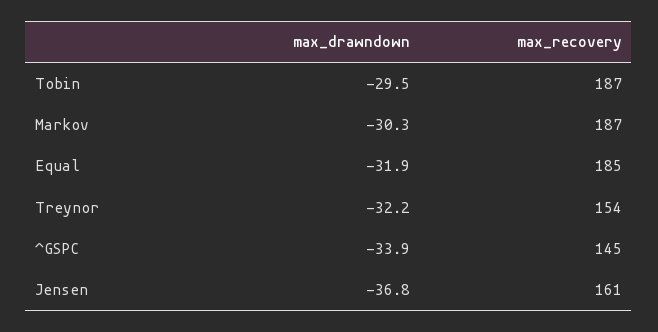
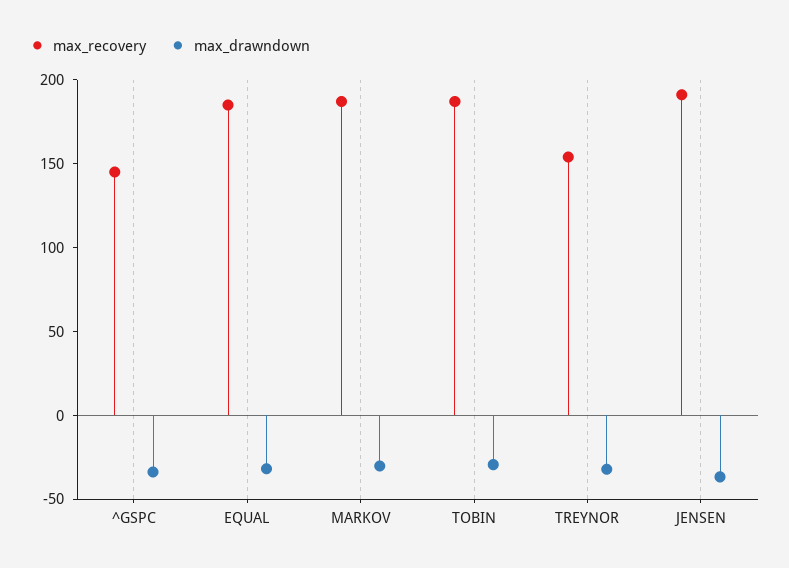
max_recovery, Jensen: 161 -> 190

